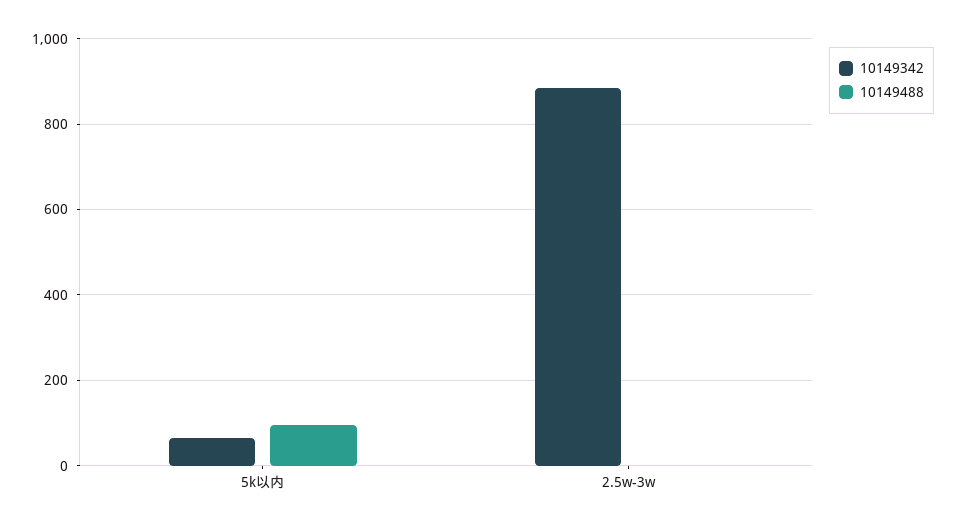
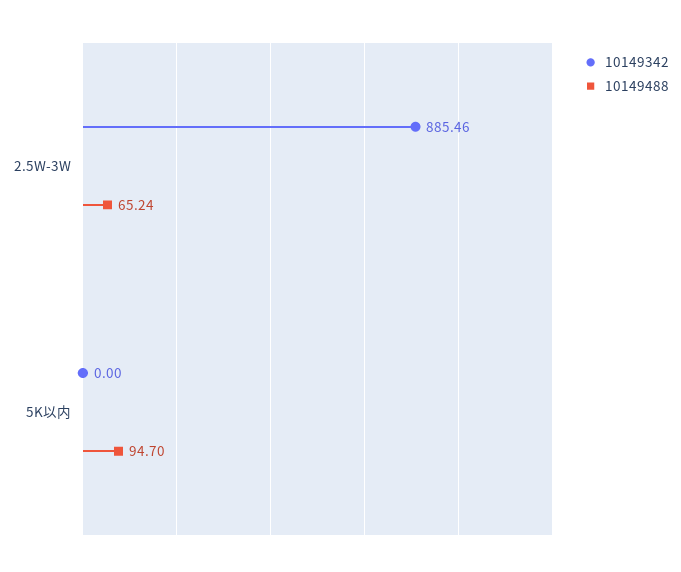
10149342, 5k以内: 60 -> 0
10149488, 2.5w-3w: 0 -> 65.24

